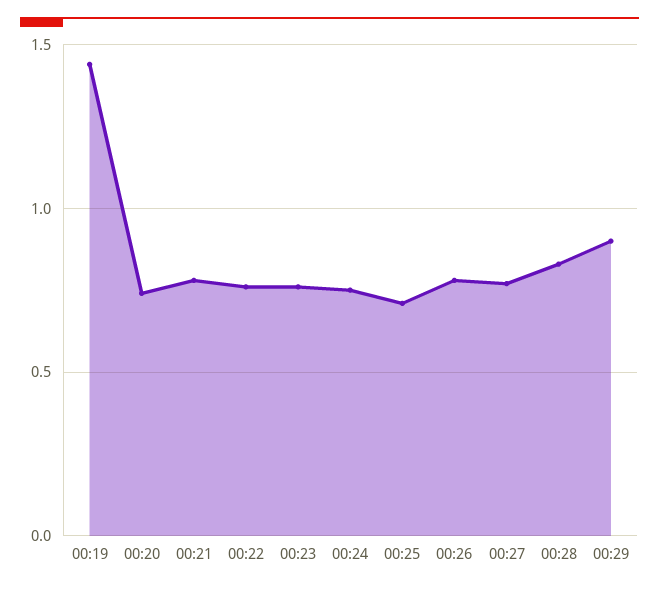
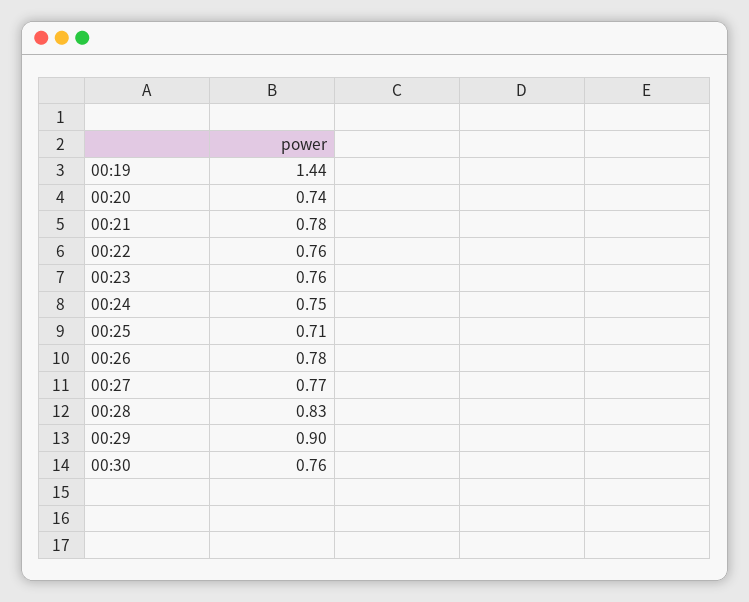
00:30: none -> 0.76

